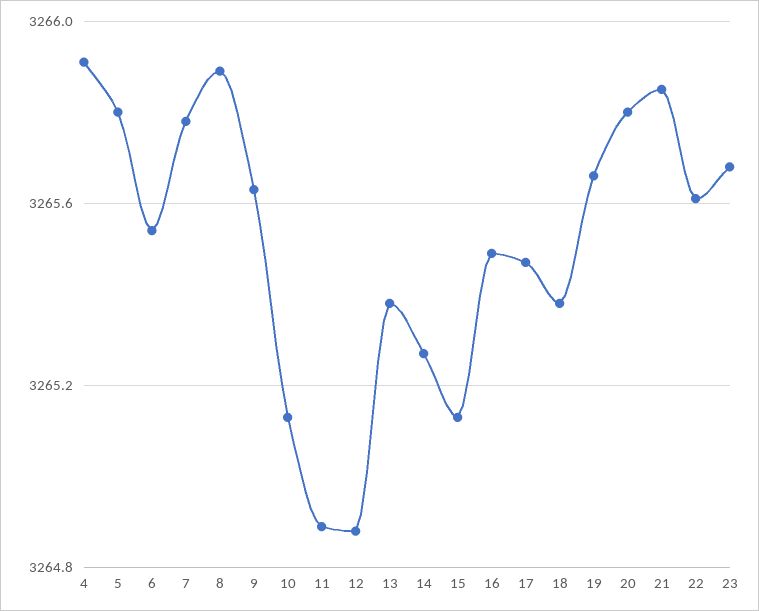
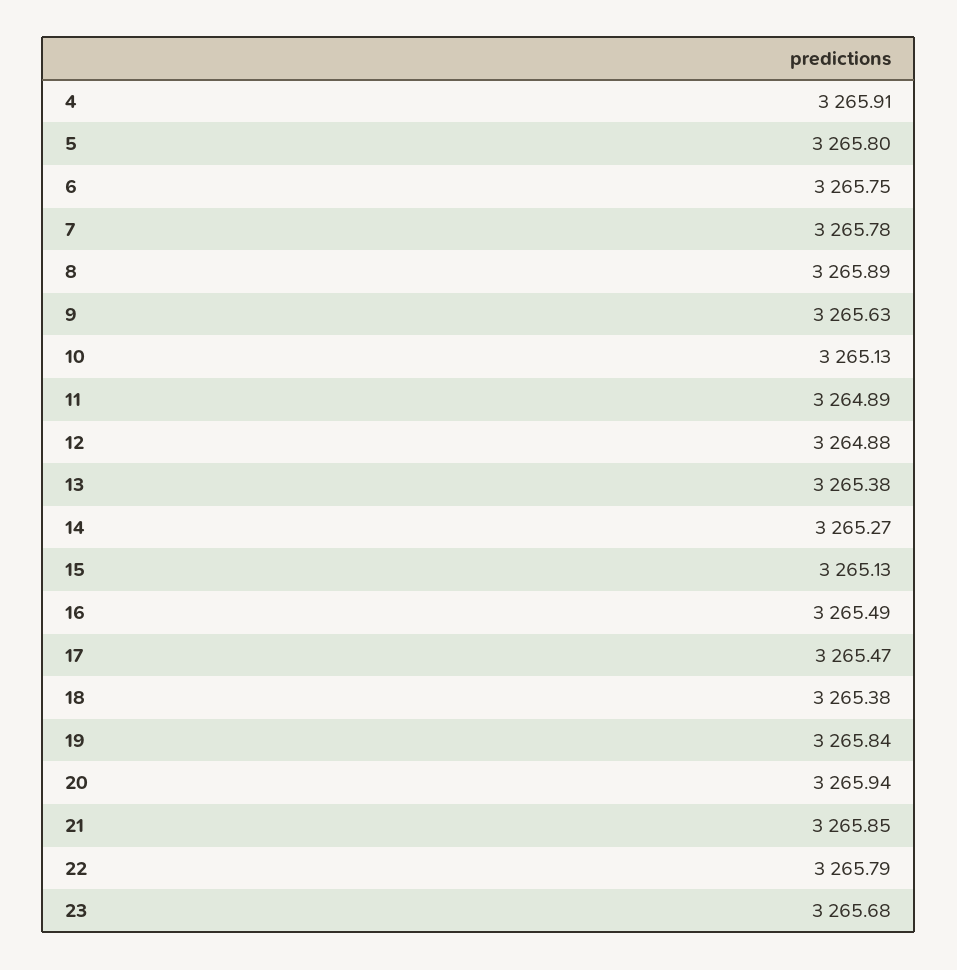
6: 3265.55 -> 3265.75
19: 3265.65 -> 3265.84
20: 3265.8 -> 3265.94
22: 3265.6 -> 3265.79

